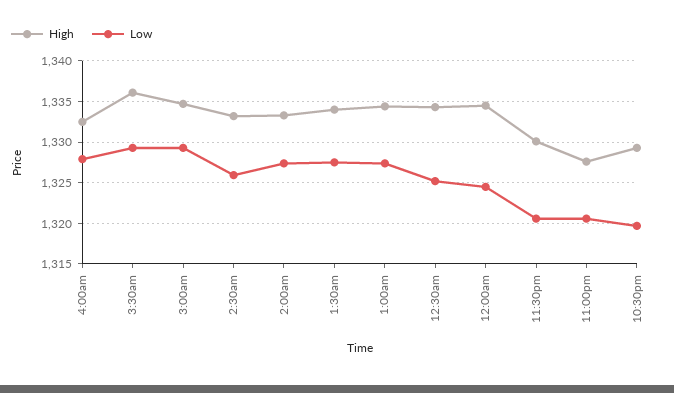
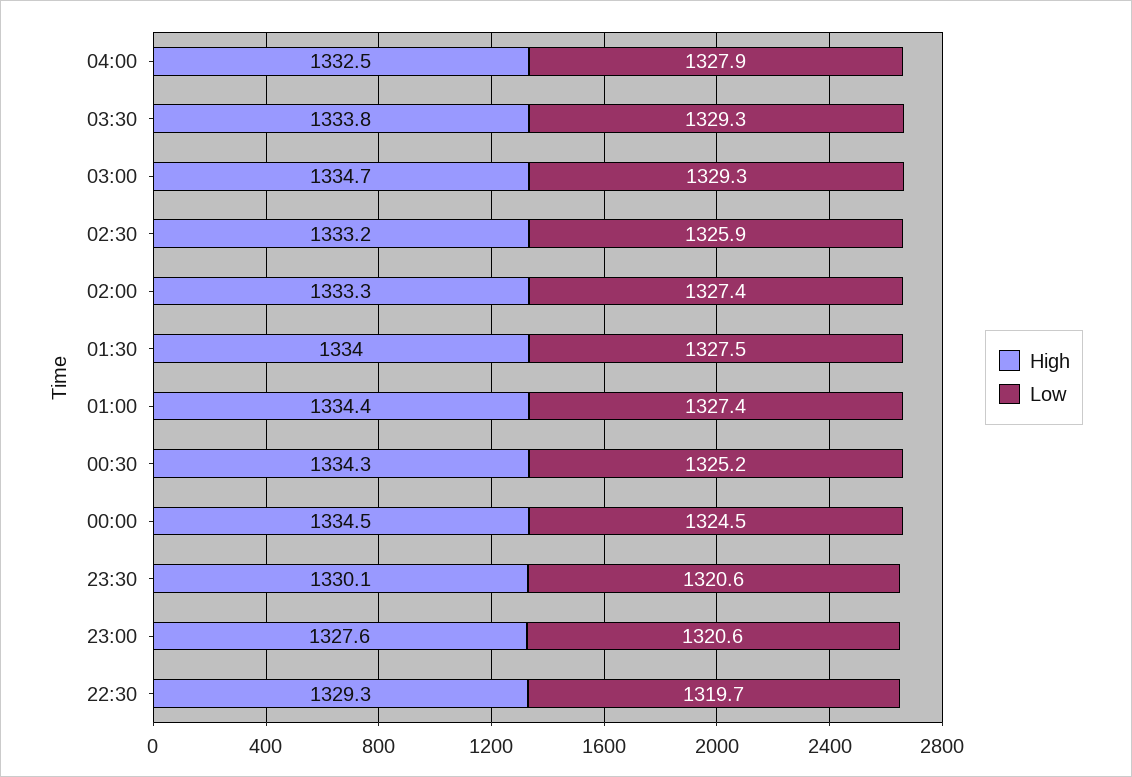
High, 3:30am: 1336 -> 1333.8

